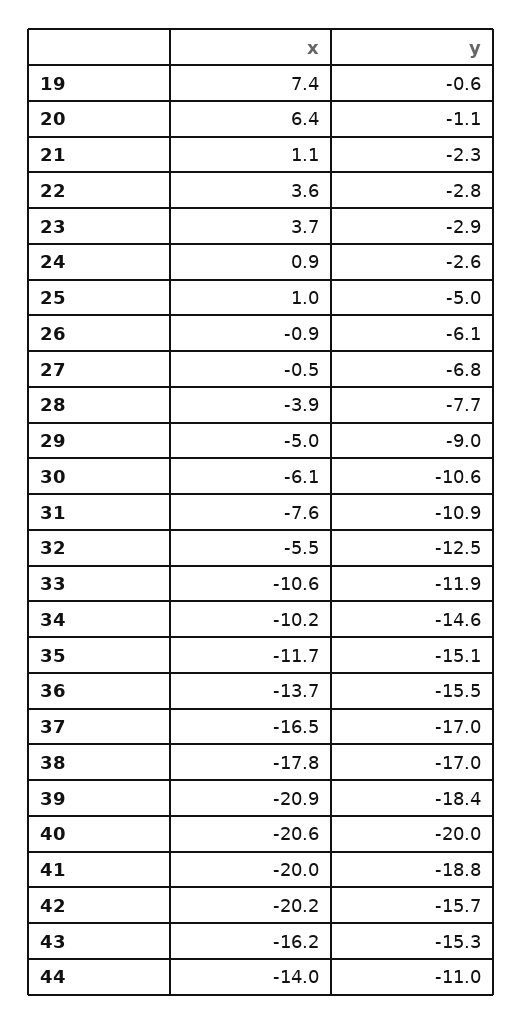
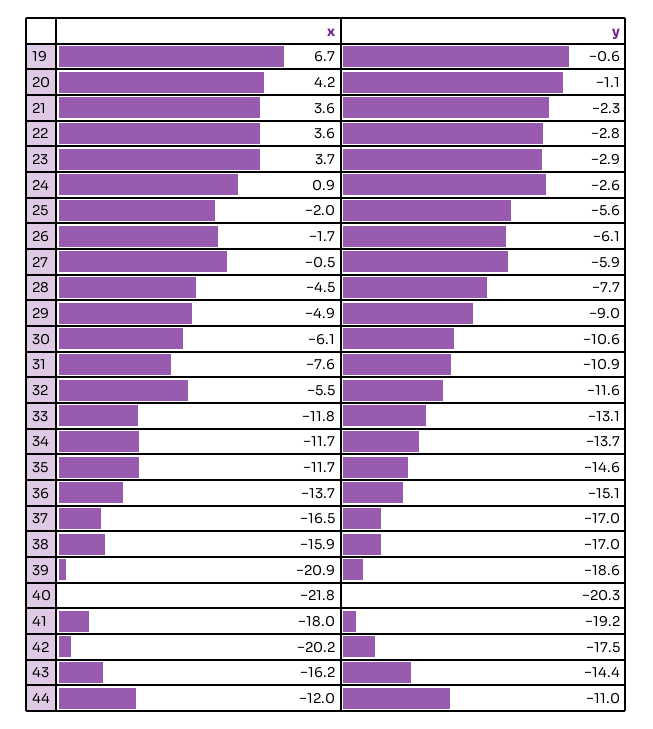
x, 19: 7.4 -> 6.7
x, 20: 6.4 -> 4.2
x, 21: 1.1 -> 3.6
x, 25: 1 -> -2
y, 25: -5 -> -5.6
x, 26: -0.9 -> -1.7
y, 27: -6.8 -> -5.9
x, 28: -3.9 -> -4.5
x, 29: -5 -> -4.9
y, 32: -12.5 -> -11.6
x, 33: -10.6 -> -11.8
y, 33: -11.9 -> -13.1
x, 34: -10.2 -> -11.7
y, 34: -14.6 -> -13.7
y, 35: -15.1 -> -14.6
y, 36: -15.5 -> -15.1
x, 38: -17.8 -> -15.9
y, 39: -18.4 -> -18.6
x, 40: -20.6 -> -21.8
y, 40: -20 -> -20.3
x, 41: -20 -> -18
y, 41: -18.8 -> -19.2
y, 42: -15.7 -> -17.5
y, 43: -15.3 -> -14.4
x, 44: -14 -> -12

